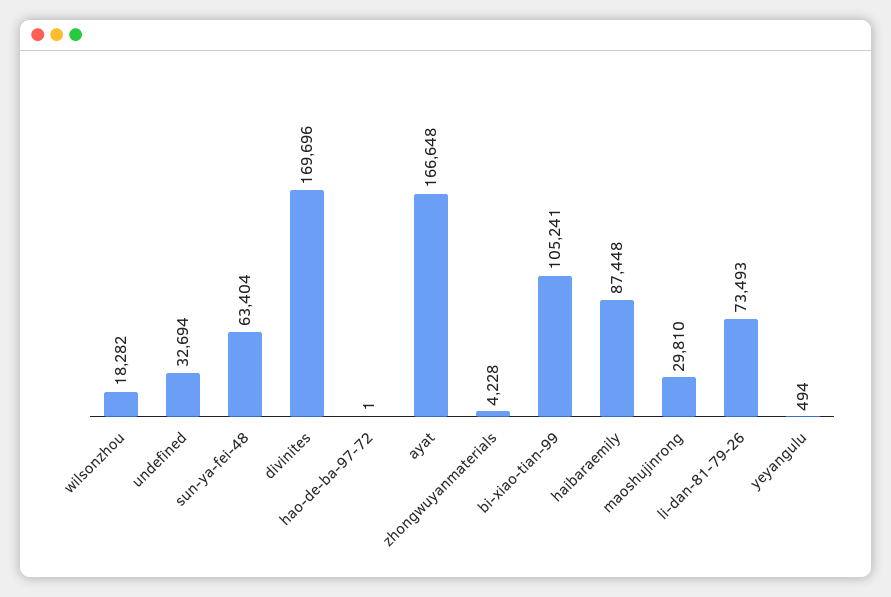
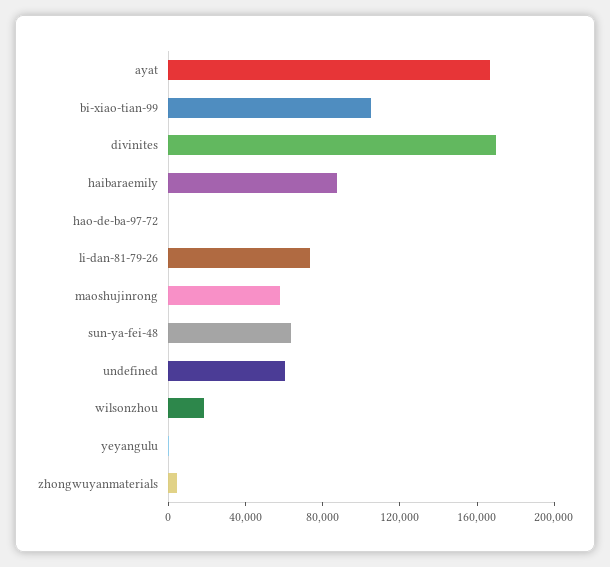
undefined: 32694 -> 60000
maoshujinrong: 29810 -> 60000

